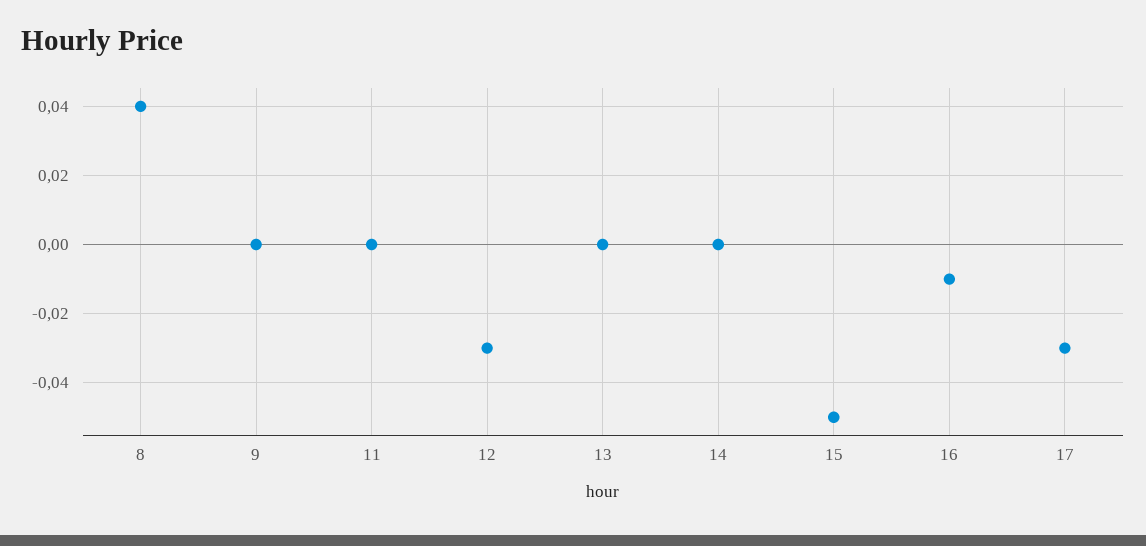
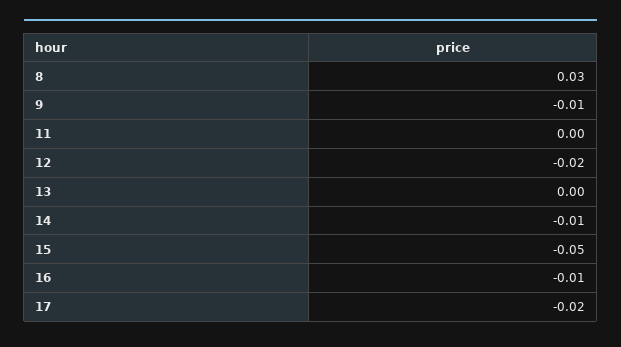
8: 0.04 -> 0.03
9: 0 -> -0.01
12: -0.03 -> -0.02
14: 0 -> -0.01
17: -0.03 -> -0.02

